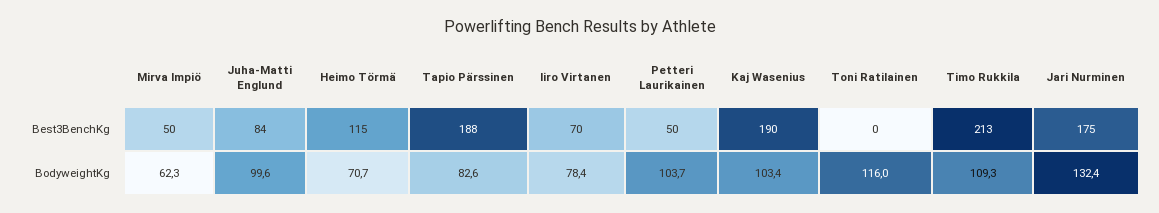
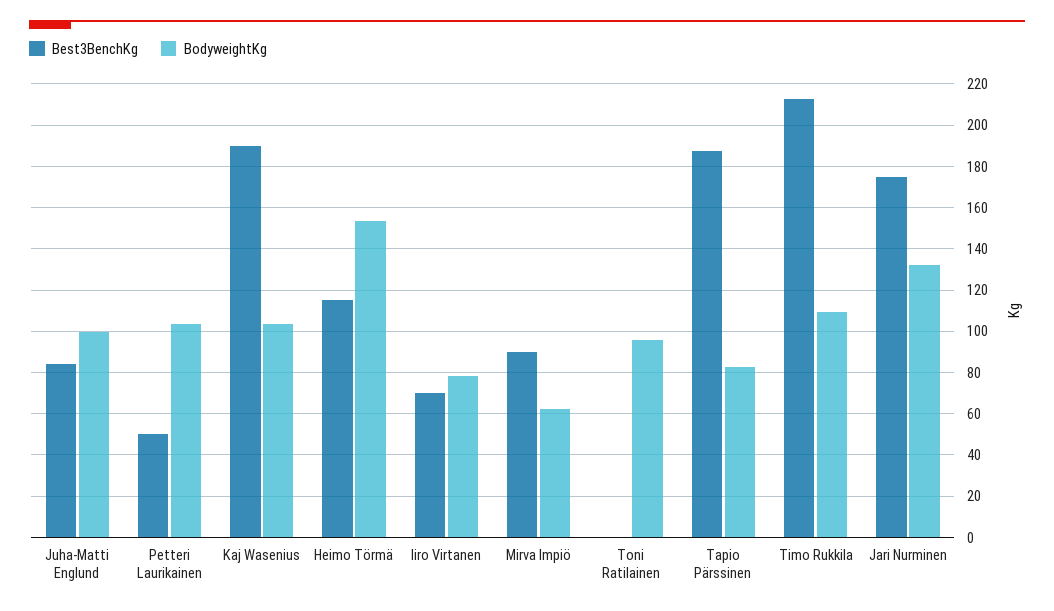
Best3BenchKg, Mirva Impiö: 50 -> 90
BodyweightKg, Heimo Törmä: 70.7 -> 155
BodyweightKg, Toni Ratilainen: 116 -> 95

